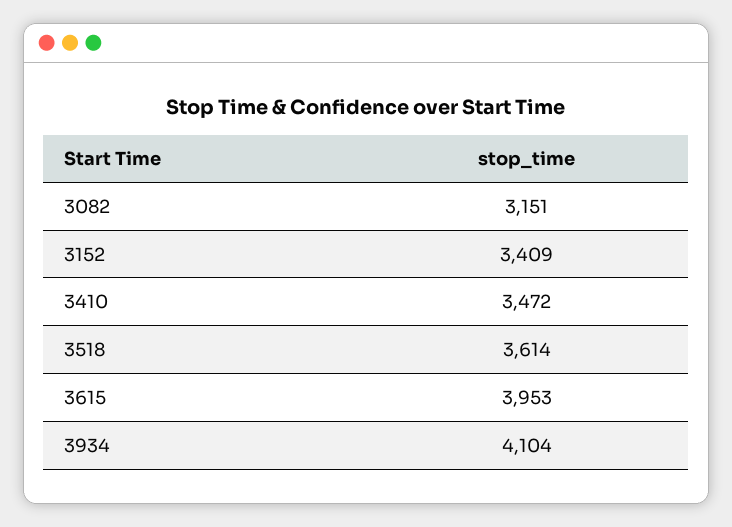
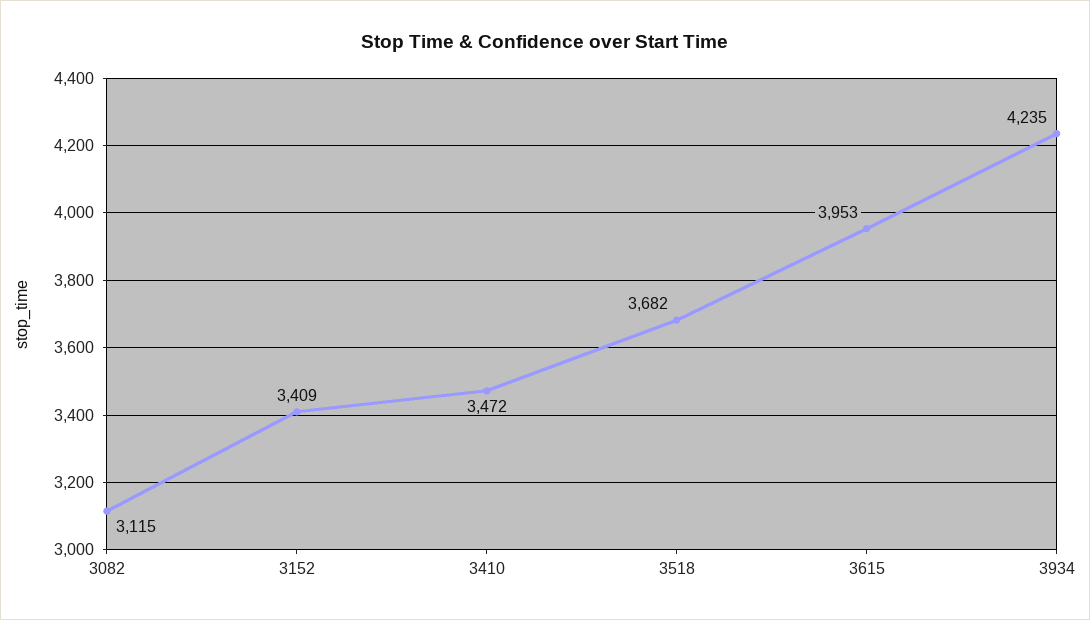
3082: 3151 -> 3115
3518: 3614 -> 3682
3934: 4104 -> 4235

